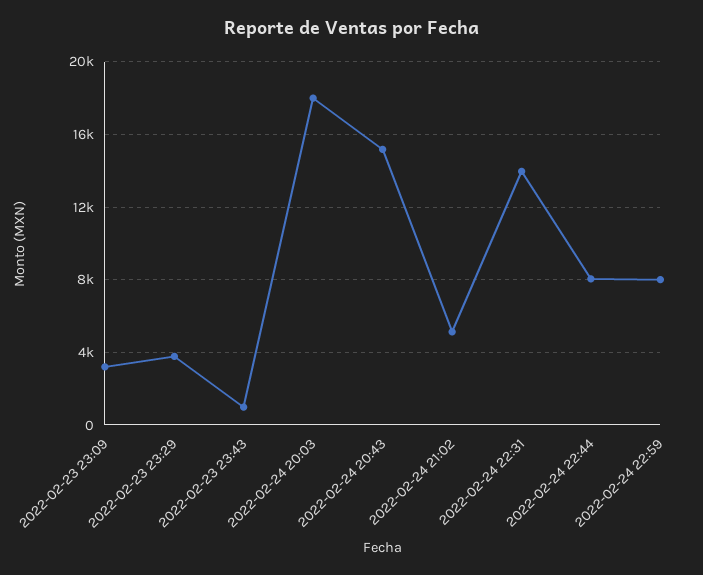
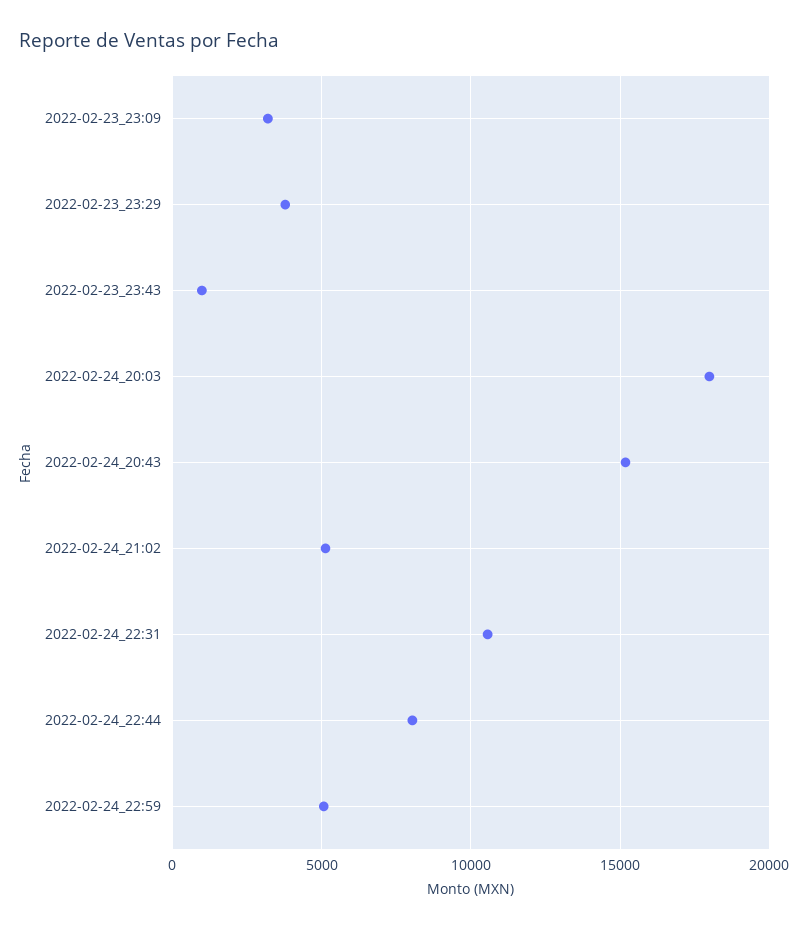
2022-02-24 22:31: 14000 -> 10500
2022-02-24 22:59: 8000 -> 5000

